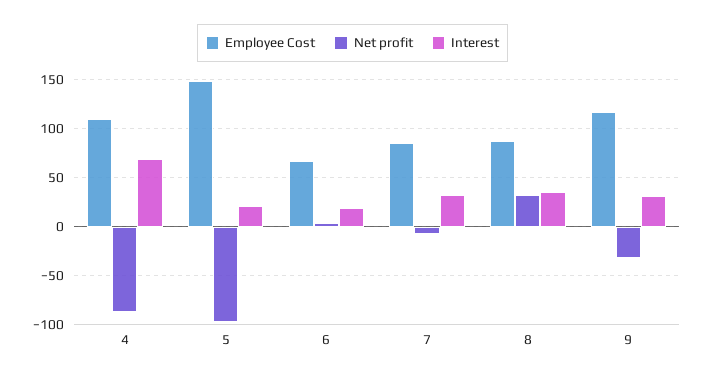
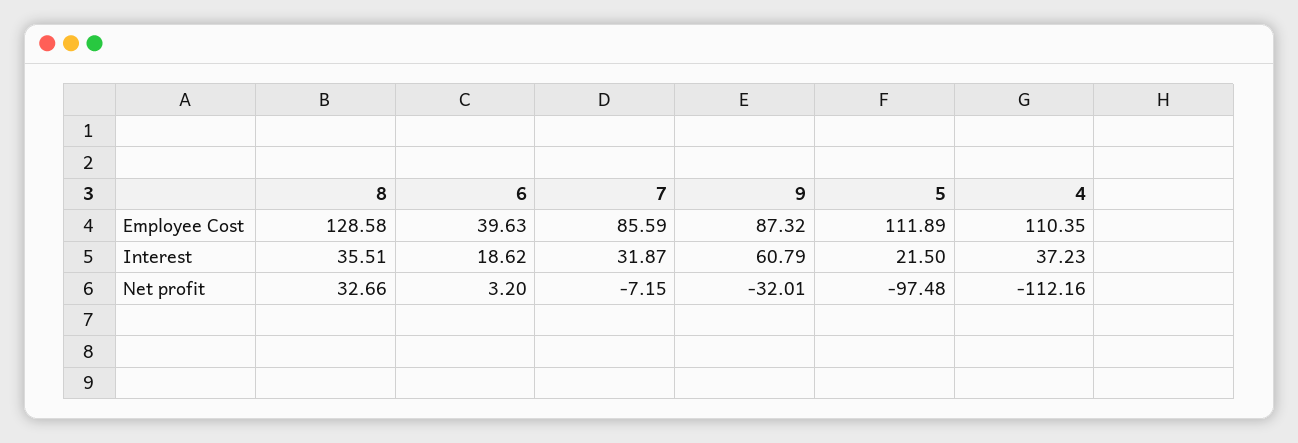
Net profit, 4: -90 -> -112.16
Interest, 4: 70 -> 37.23
Employee Cost, 5: 150 -> 111.89
Employee Cost, 6: 70 -> 39.63
Employee Cost, 8: 90 -> 128.58
Employee Cost, 9: 120 -> 87.32
Interest, 9: 30 -> 60.79

